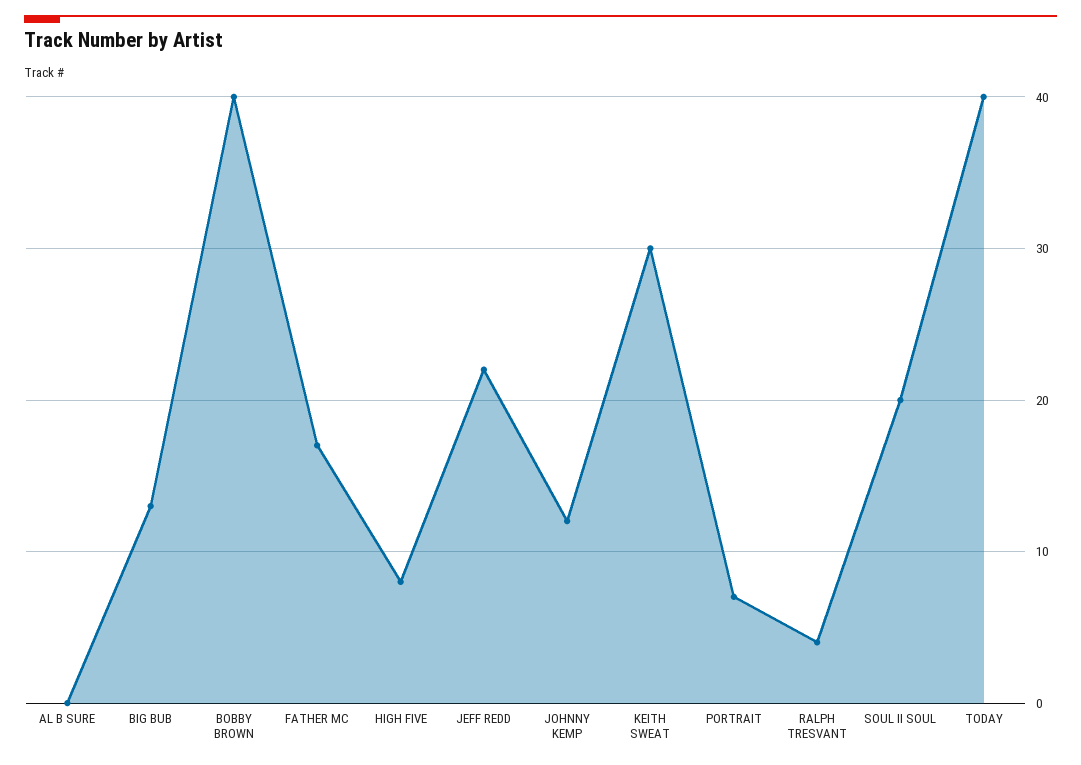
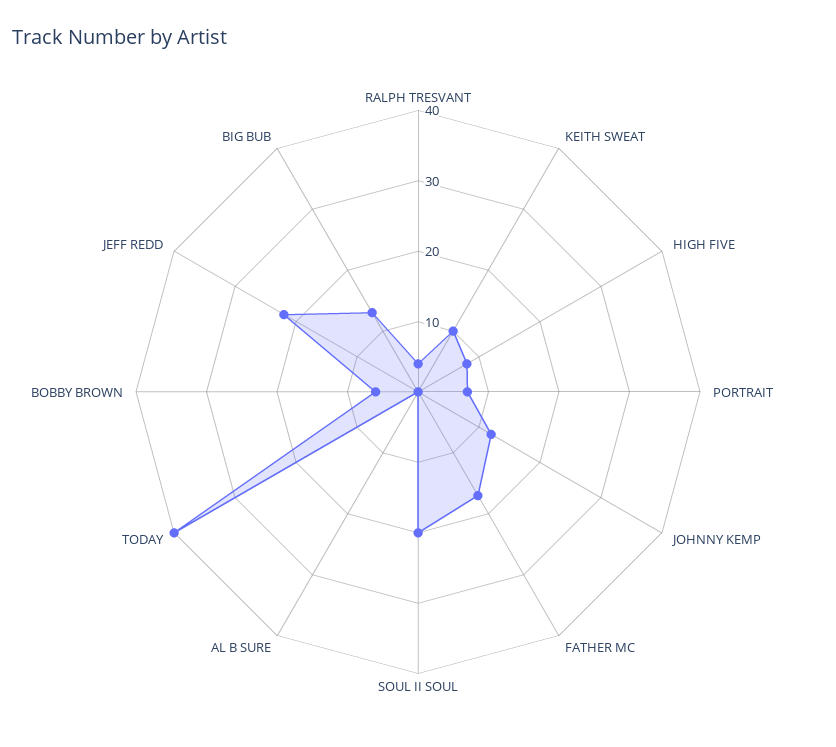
BOBBY BROWN: 40 -> 5
KEITH SWEAT: 30 -> 10

